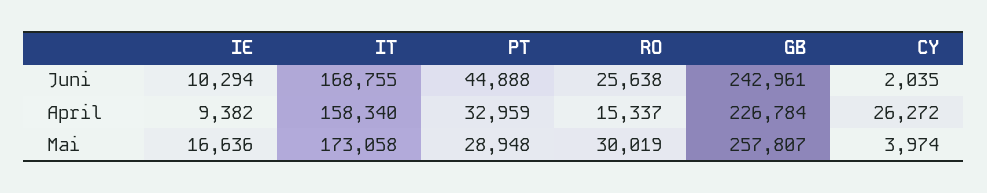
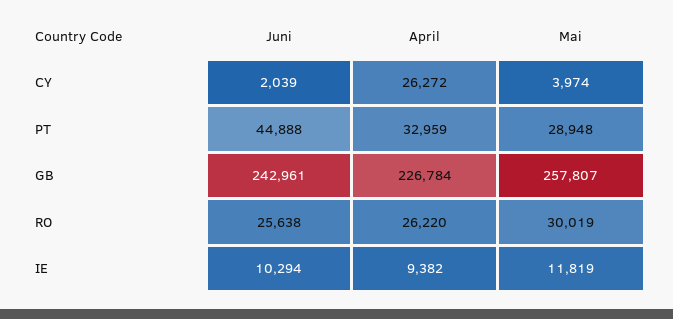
IT, Juni: 168755 -> none
CY, Juni: 2035 -> 2039
IT, April: 158340 -> none
RO, April: 15337 -> 26220
IE, Mai: 16636 -> 11819
IT, Mai: 173058 -> none

